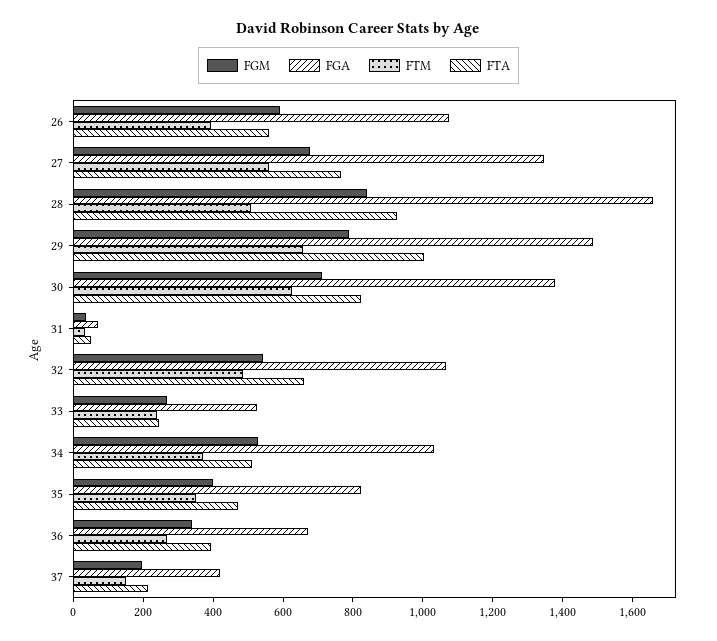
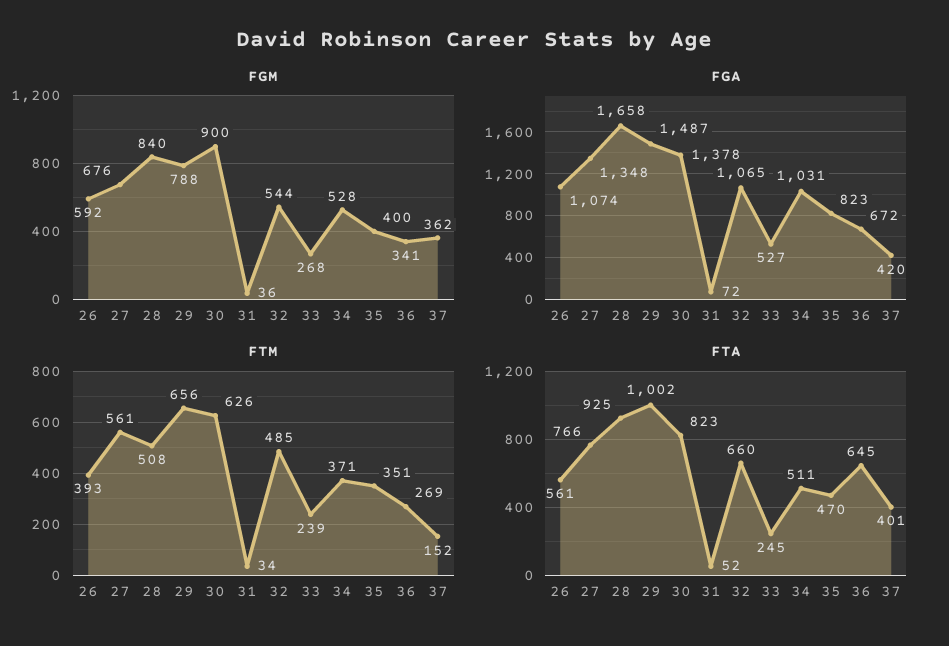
FGM, 30: 700 -> 900
FTA, 36: 400 -> 645
FGM, 37: 200 -> 362
FTA, 37: 200 -> 401

